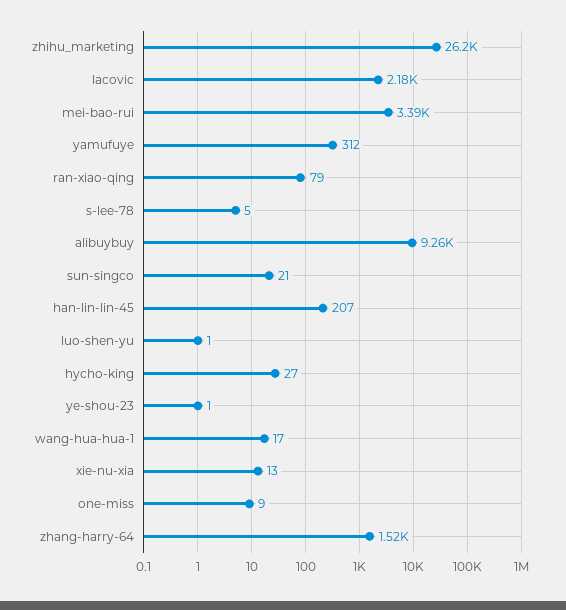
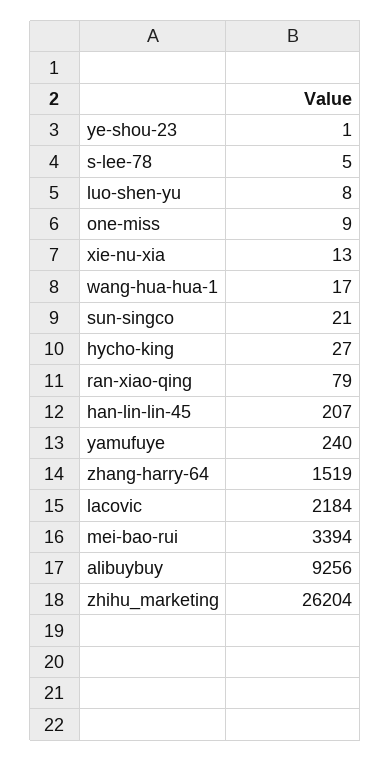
yamufuye: 312 -> 240
luo-shen-yu: 1 -> 8

